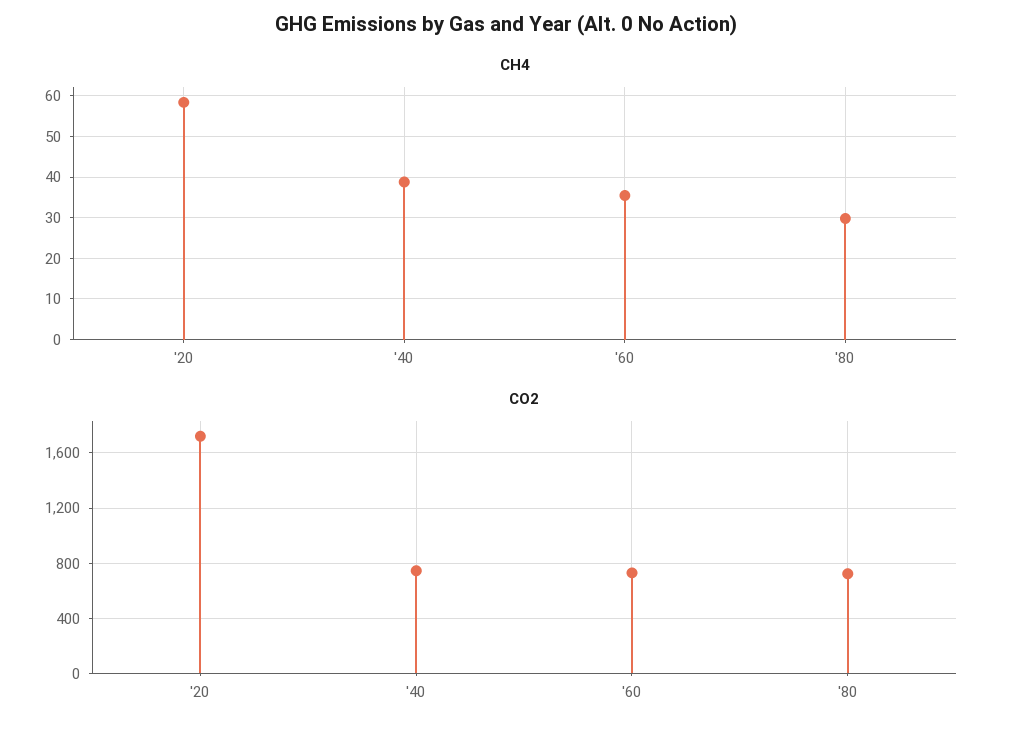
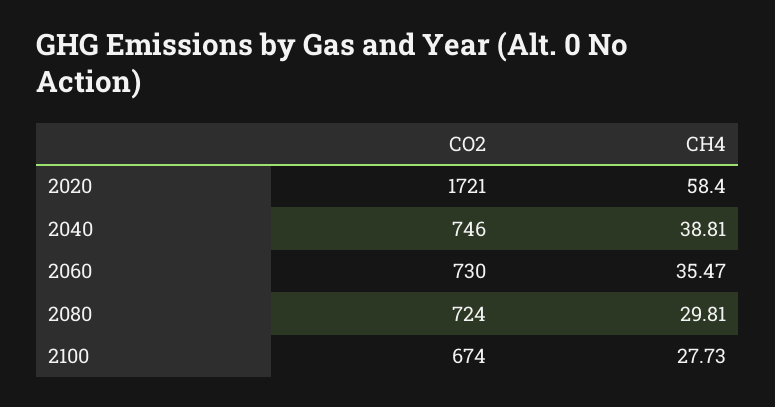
CO2, 2100: none -> 674
CH4, 2100: none -> 27.73

